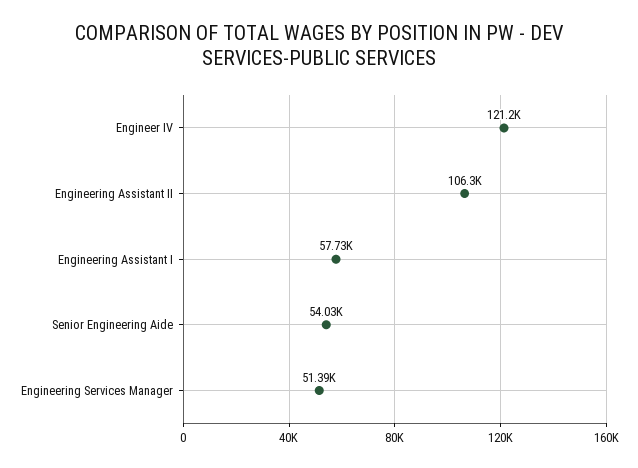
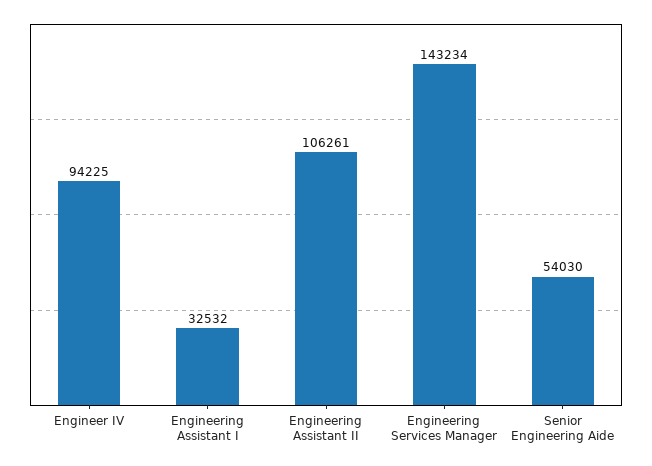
Engineer IV: 121200 -> 94225
Engineering Assistant I: 57730 -> 32532
Engineering Services Manager: 51390 -> 143234

